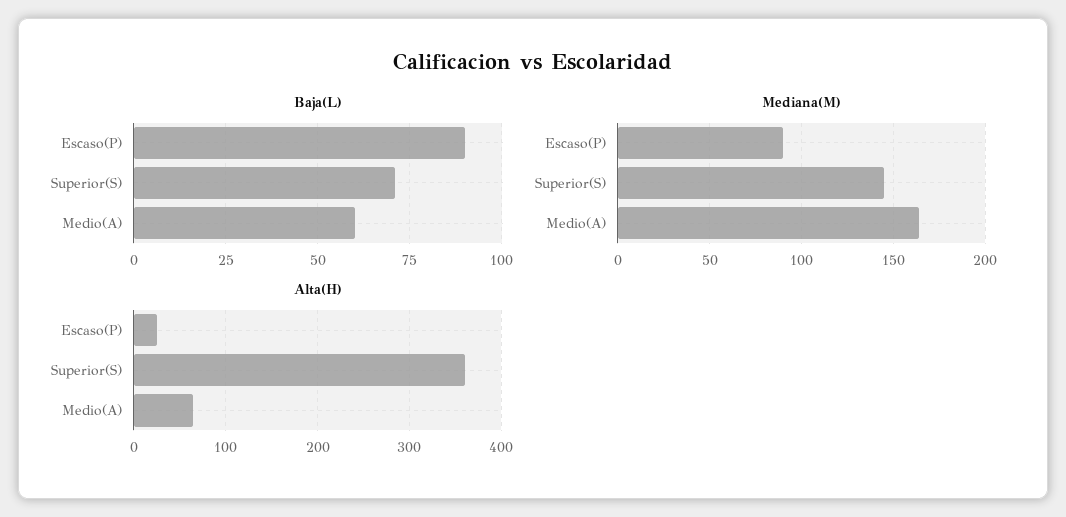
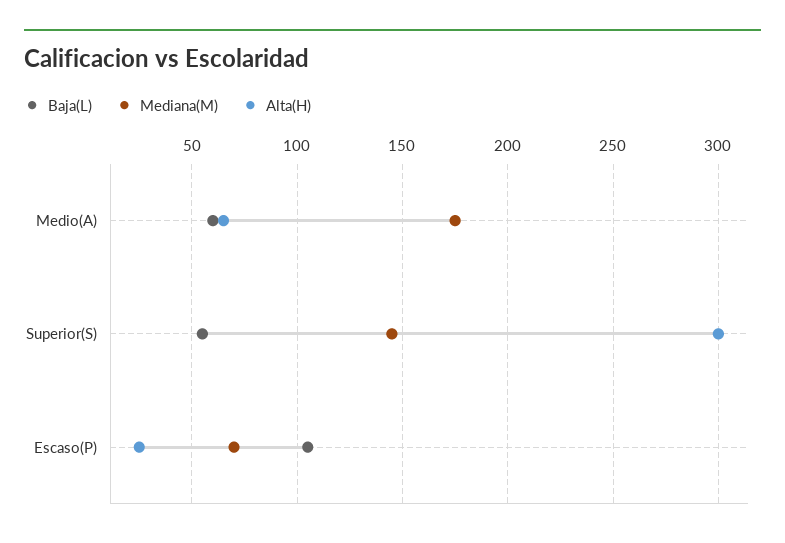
Baja(L), Escaso(P): 90 -> 105
Baja(L), Superior(S): 70 -> 55
Mediana(M), Escaso(P): 90 -> 70
Mediana(M), Medio(A): 165 -> 175
Alta(H), Superior(S): 360 -> 300

